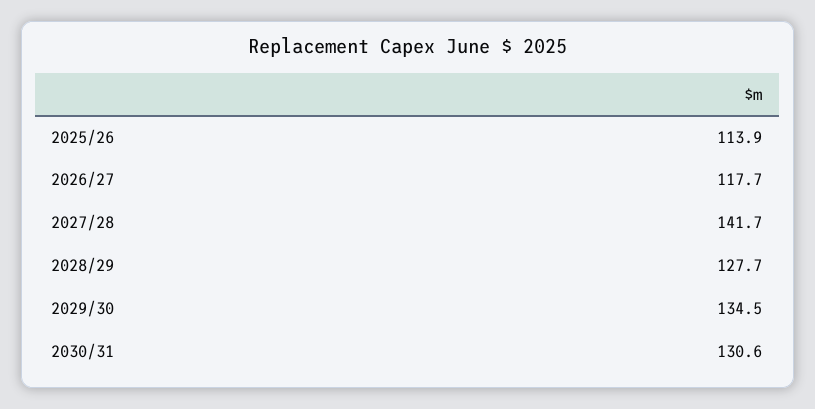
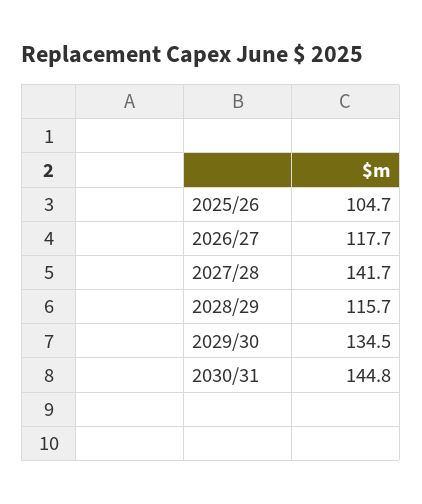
2025/26: 113.9 -> 104.7
2028/29: 127.7 -> 115.7
2030/31: 130.6 -> 144.8

